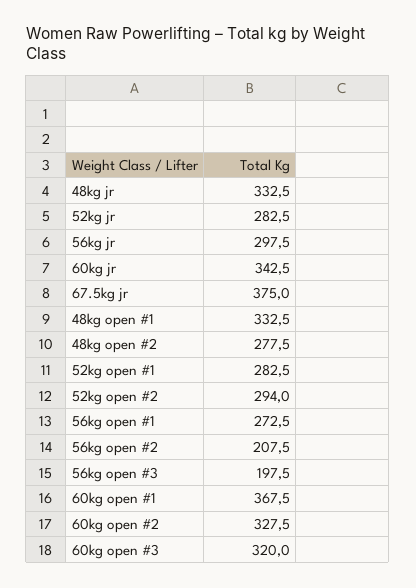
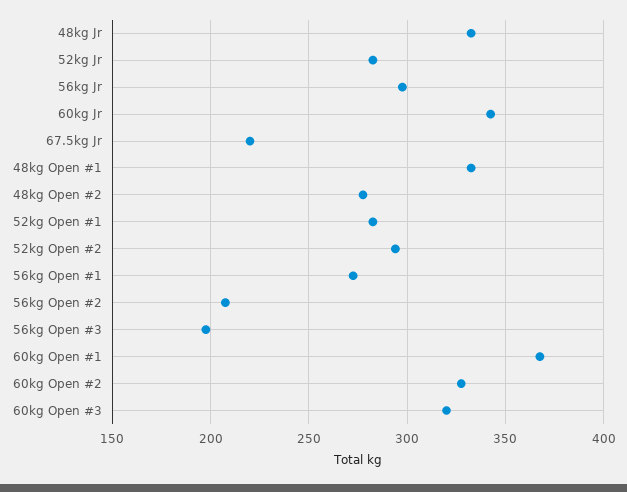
67.5kg jr: 375 -> 220

